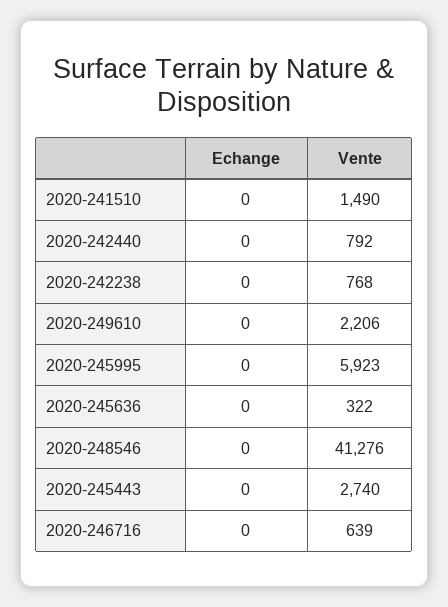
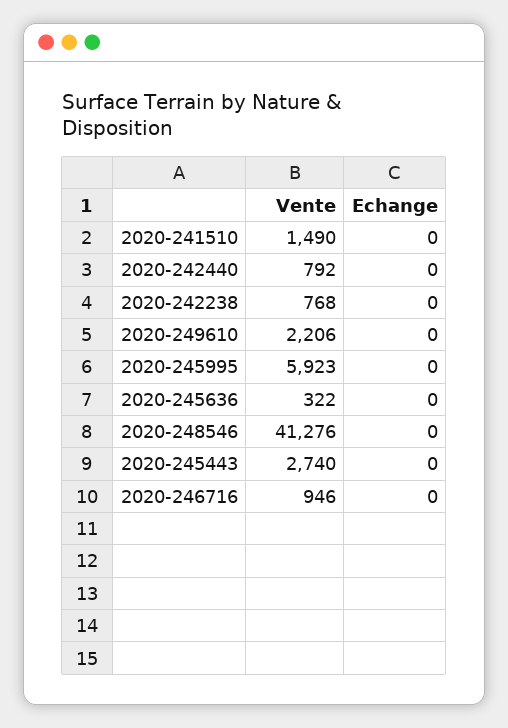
Vente, 2020-246716: 639 -> 946

